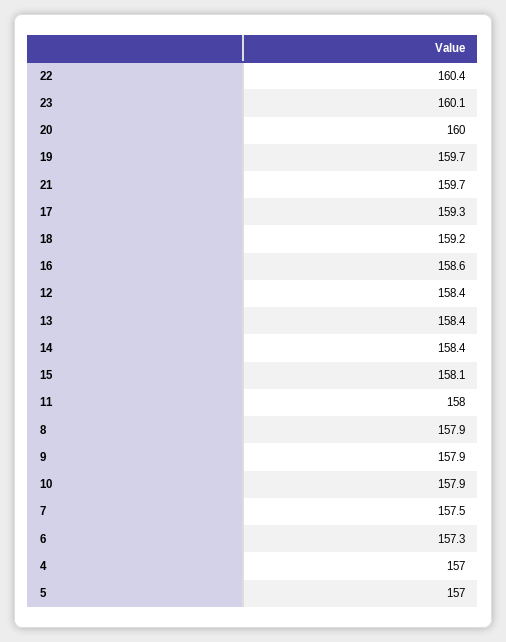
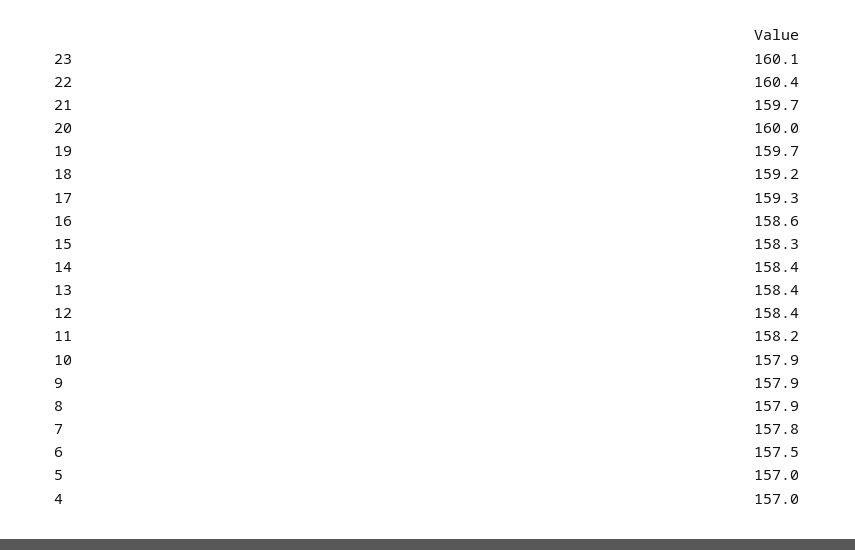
15: 158.1 -> 158.3
11: 158 -> 158.2
7: 157.5 -> 157.8
6: 157.3 -> 157.5

